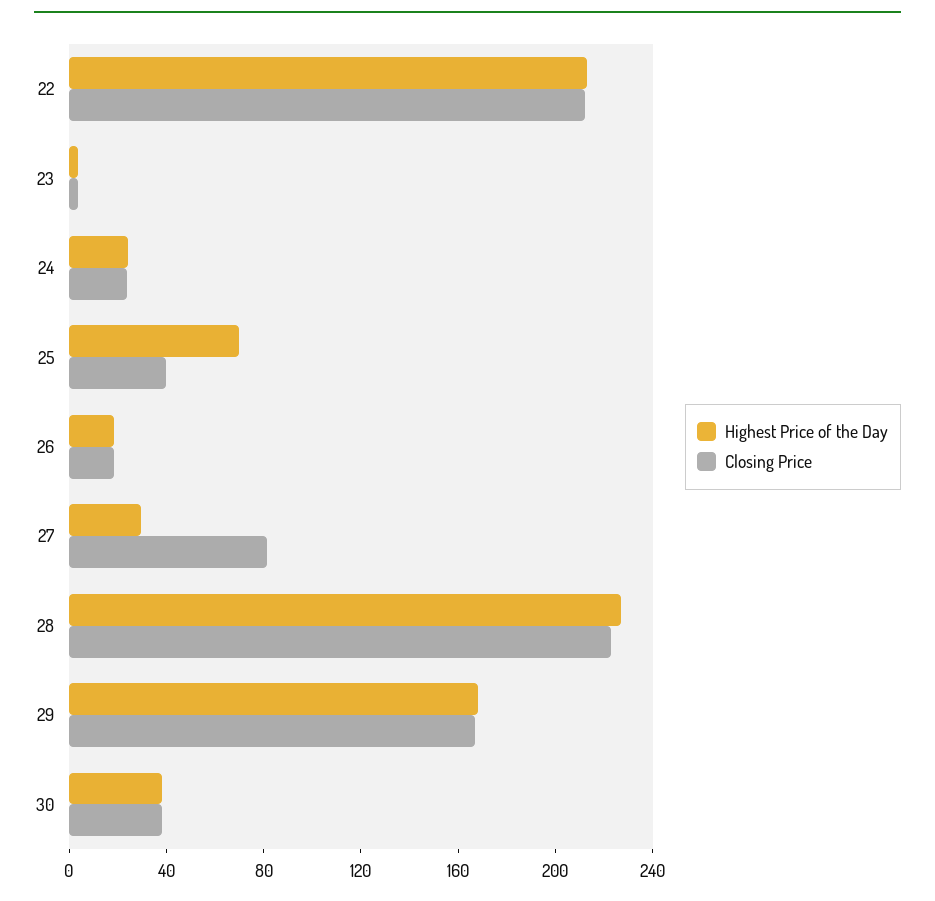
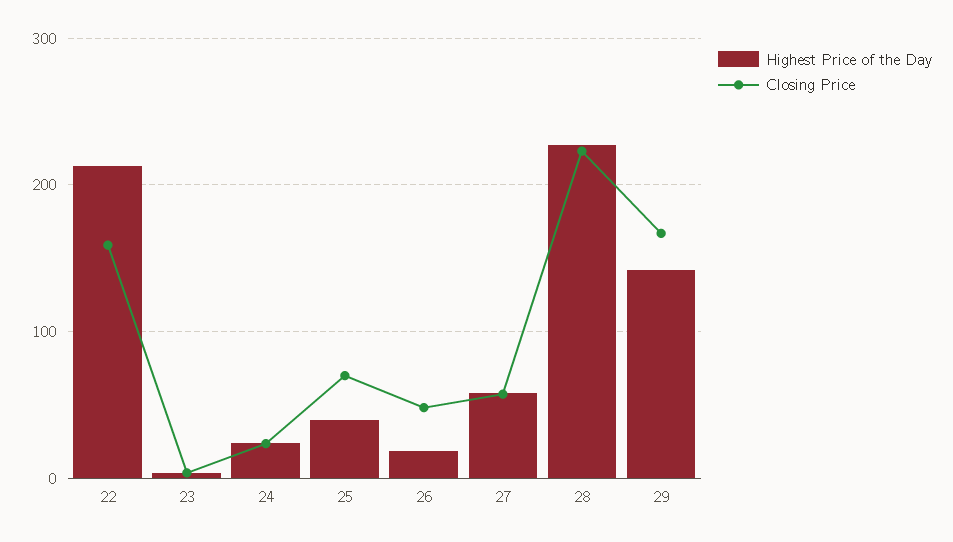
Closing Price, 22: 210 -> 160
Highest Price of the Day, 25: 70 -> 40
Closing Price, 25: 40 -> 70
Closing Price, 26: 20 -> 50
Highest Price of the Day, 27: 30 -> 60
Closing Price, 27: 80 -> 60
Highest Price of the Day, 29: 170 -> 140
Highest Price of the Day, 30: 40 -> none
Closing Price, 30: 40 -> none

